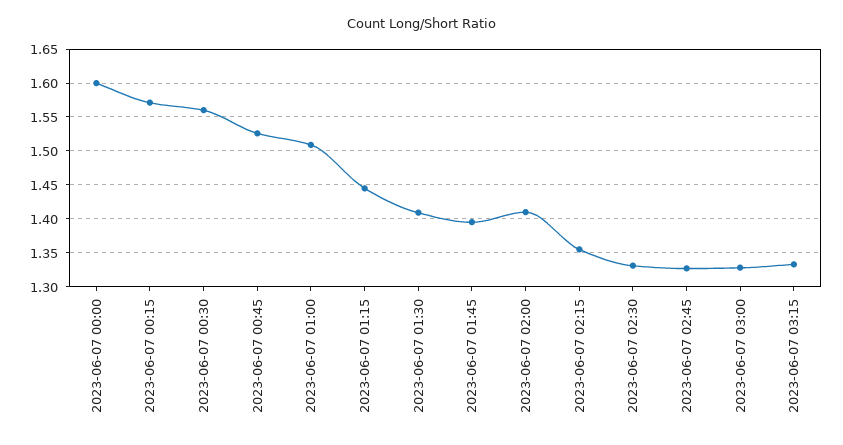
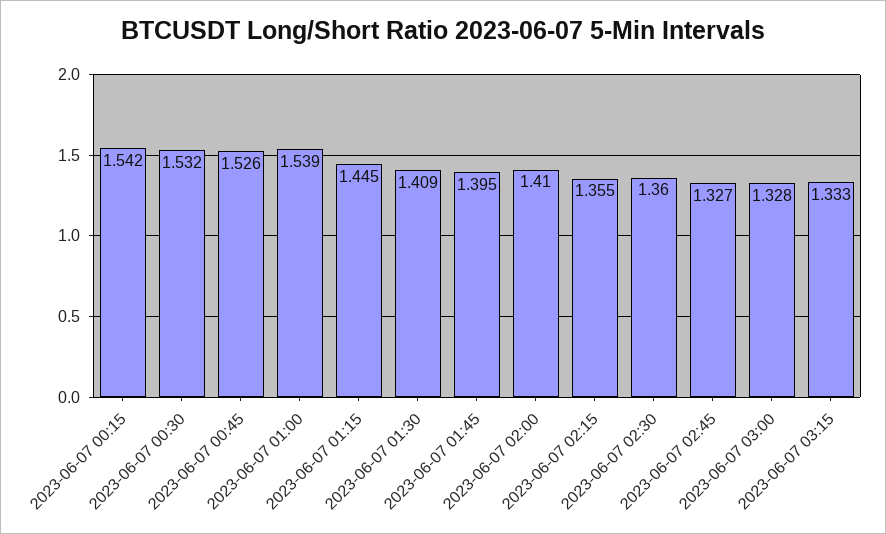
2023-06-07 00:00: 1.6 -> none
2023-06-07 00:15: 1.57 -> 1.542
2023-06-07 00:30: 1.56 -> 1.532
2023-06-07 01:00: 1.51 -> 1.539
2023-06-07 02:30: 1.33 -> 1.36

